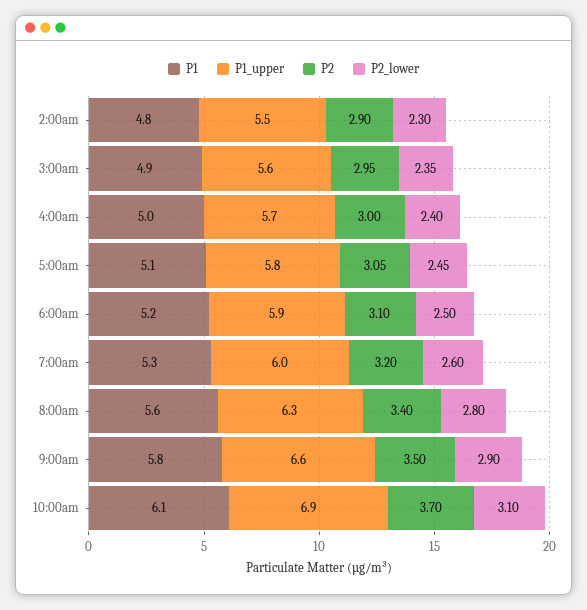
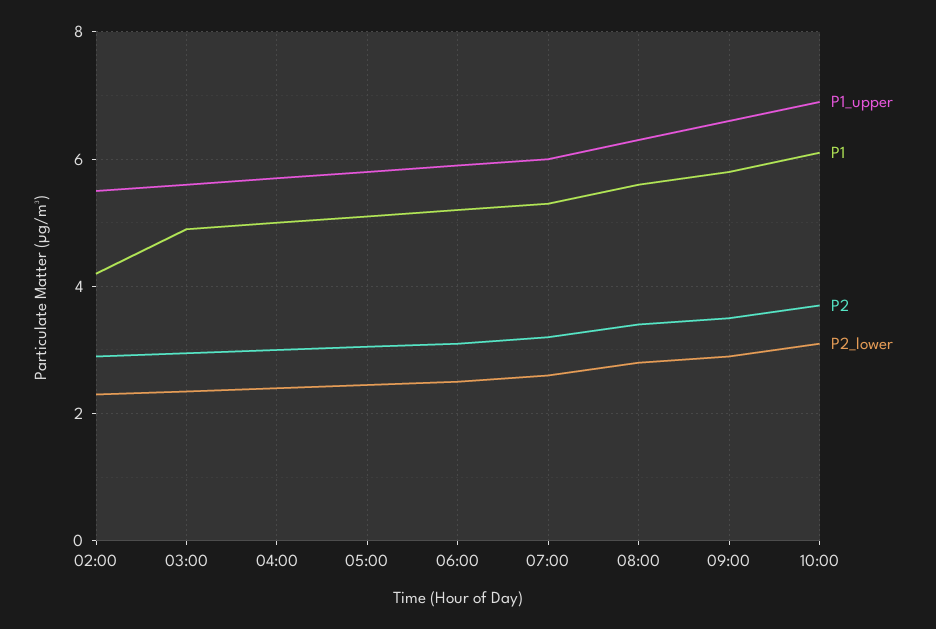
P1, 2:00am: 4.8 -> 4.2

